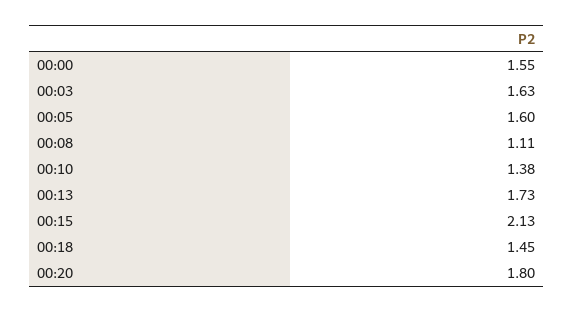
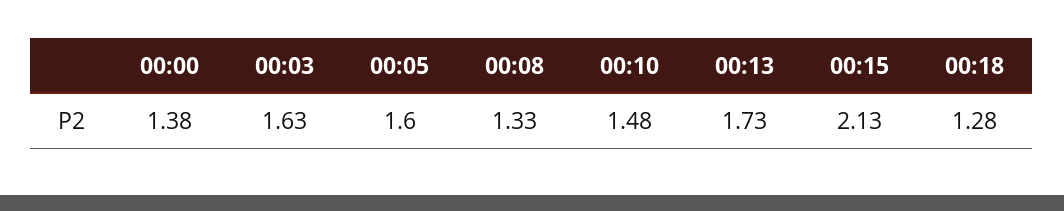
00:00: 1.55 -> 1.38
00:08: 1.11 -> 1.33
00:10: 1.38 -> 1.48
00:18: 1.45 -> 1.28
00:20: 1.8 -> none

